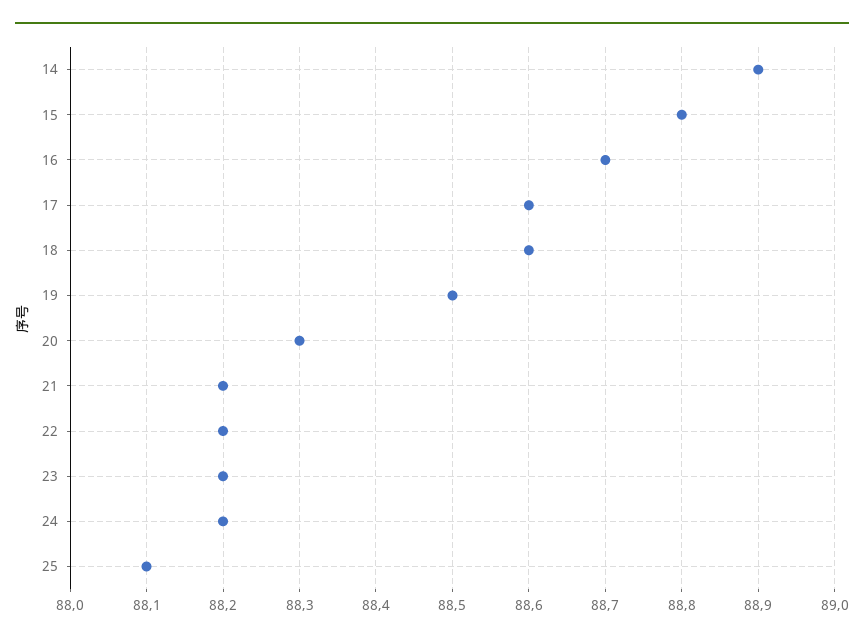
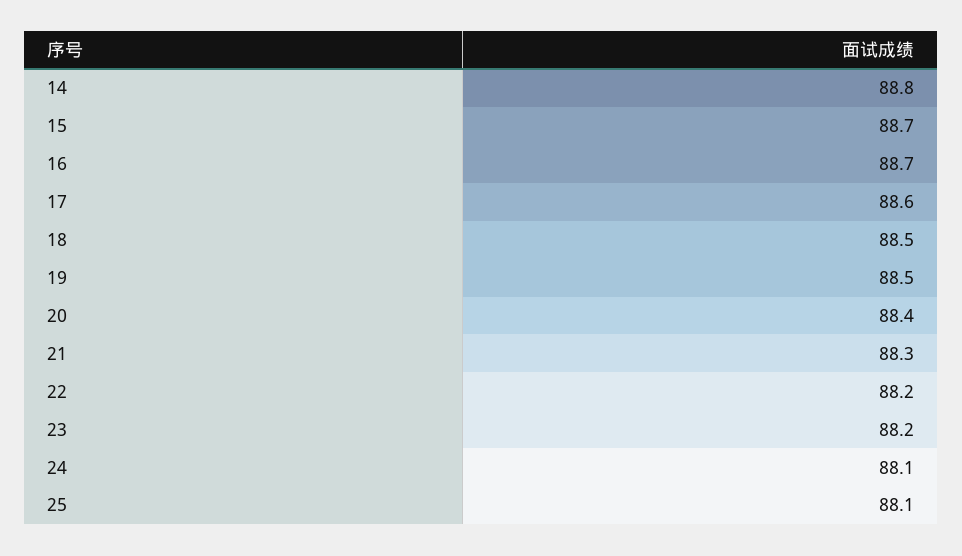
14: 88.9 -> 88.8
15: 88.8 -> 88.7
18: 88.6 -> 88.5
20: 88.3 -> 88.4
21: 88.2 -> 88.3
24: 88.2 -> 88.1

